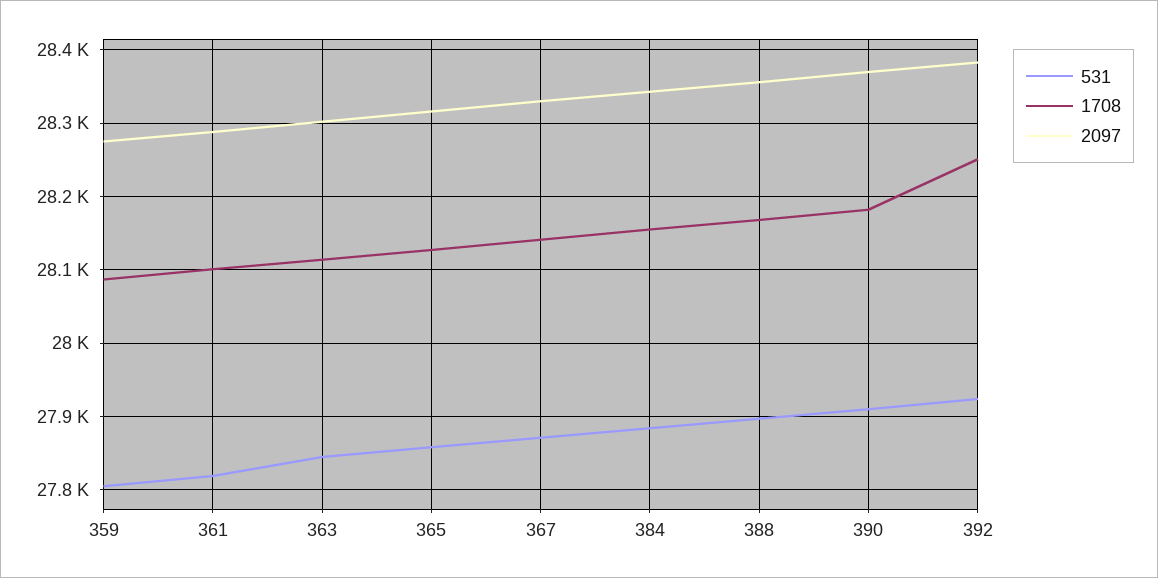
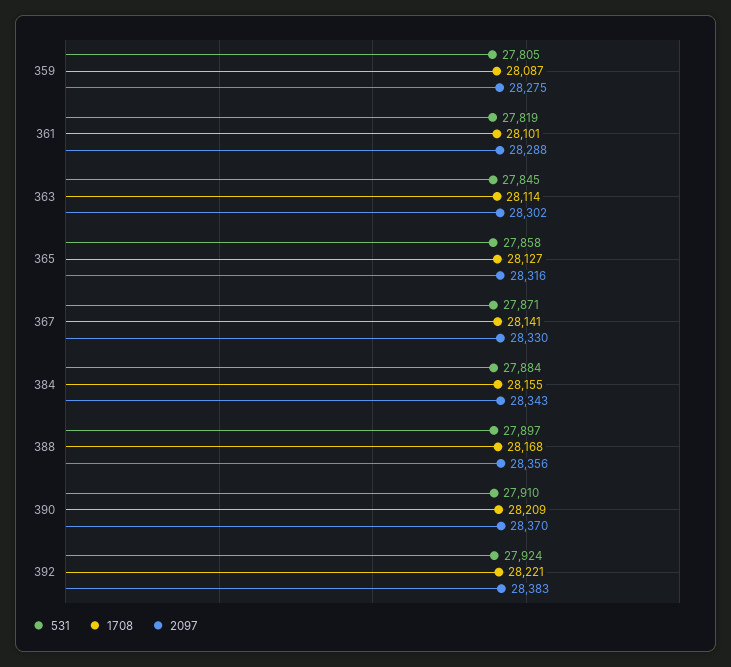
1708, 390: 28180 -> 28209
1708, 392: 28250 -> 28221

